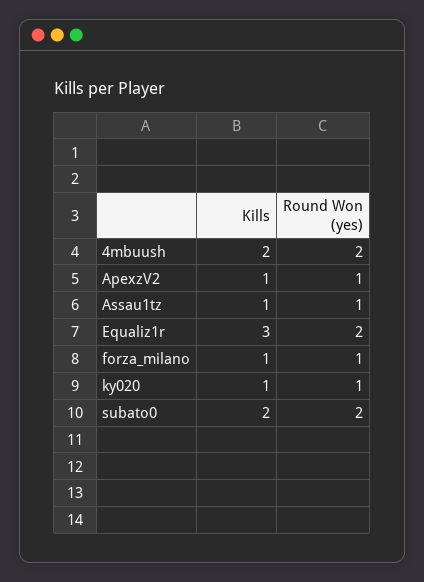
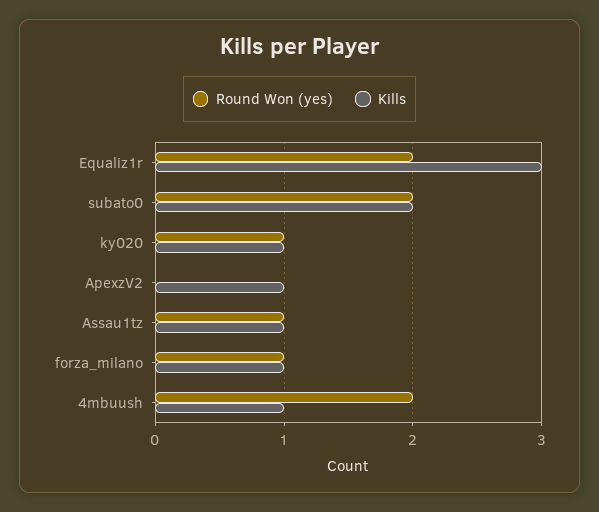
Kills, 4mbuush: 2 -> 1
Round Won (yes), ApexzV2: 1 -> 0

